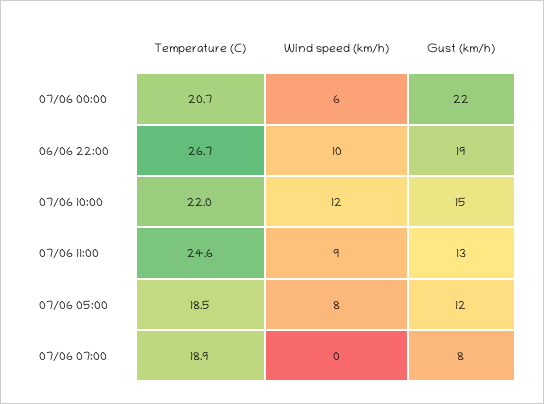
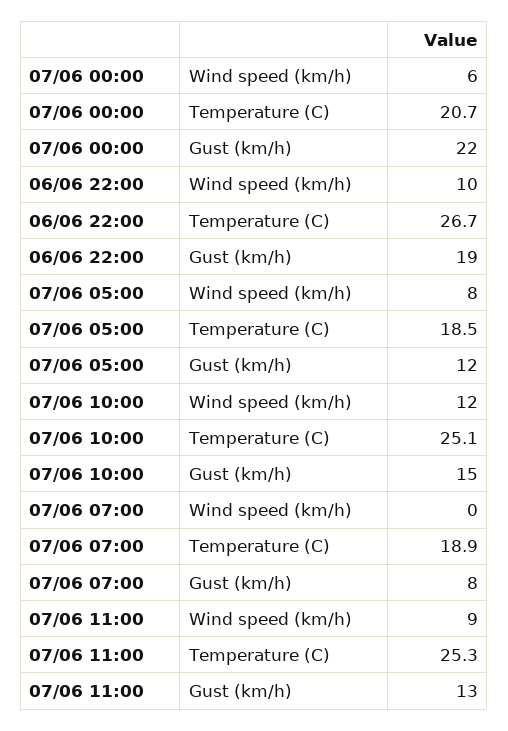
Temperature (C), 07/06 10:00: 22 -> 25.1
Temperature (C), 07/06 11:00: 24.6 -> 25.3

